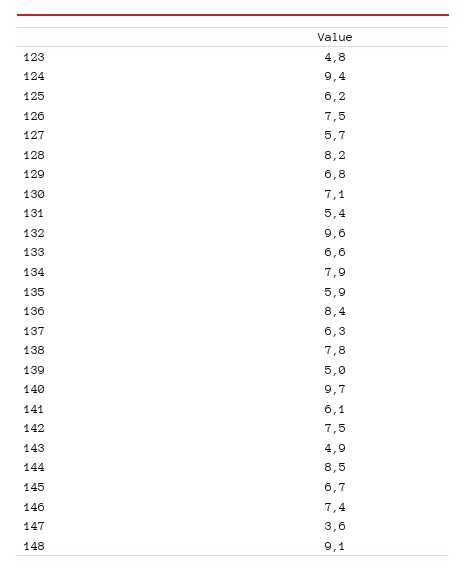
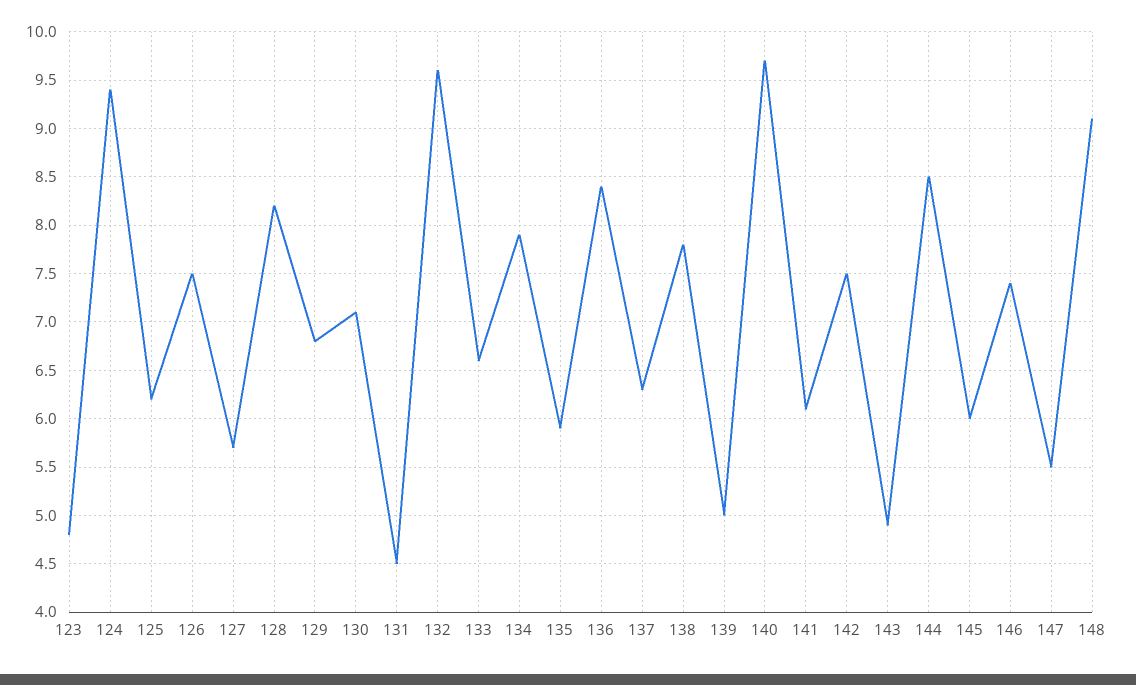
131: 5.4 -> 4.5
145: 6.7 -> 6
147: 3.6 -> 5.5

